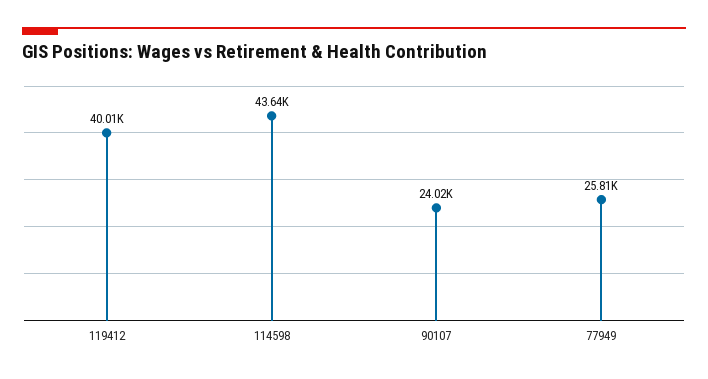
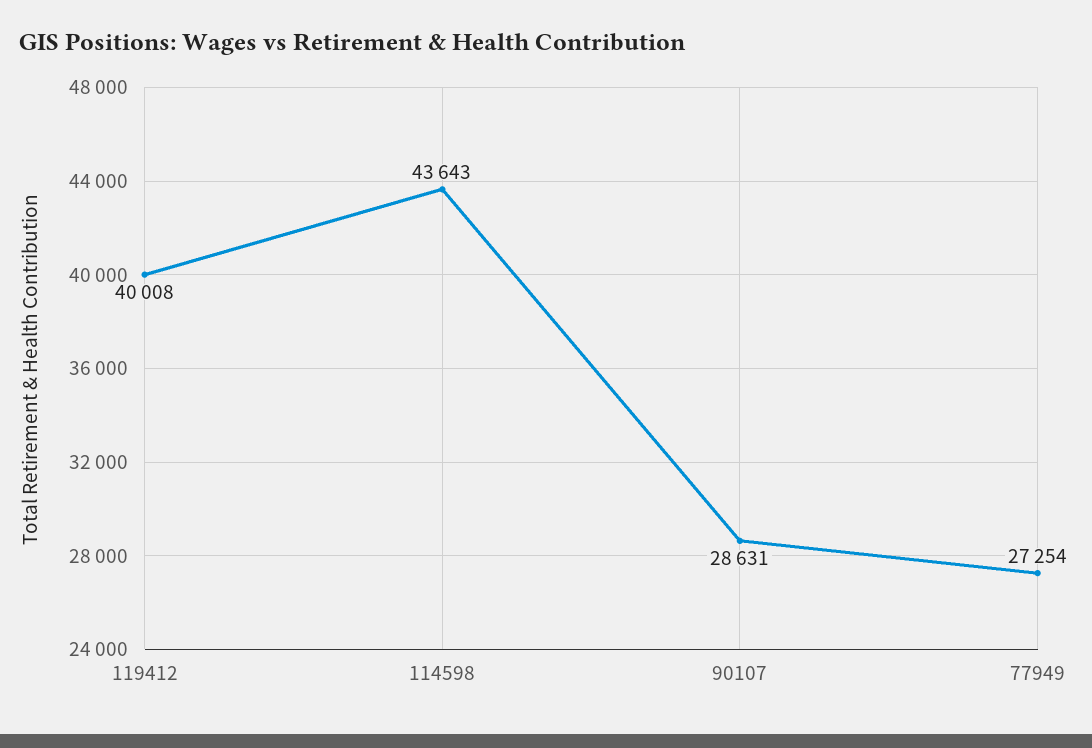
90107: 24020 -> 28631
77949: 25810 -> 27254

